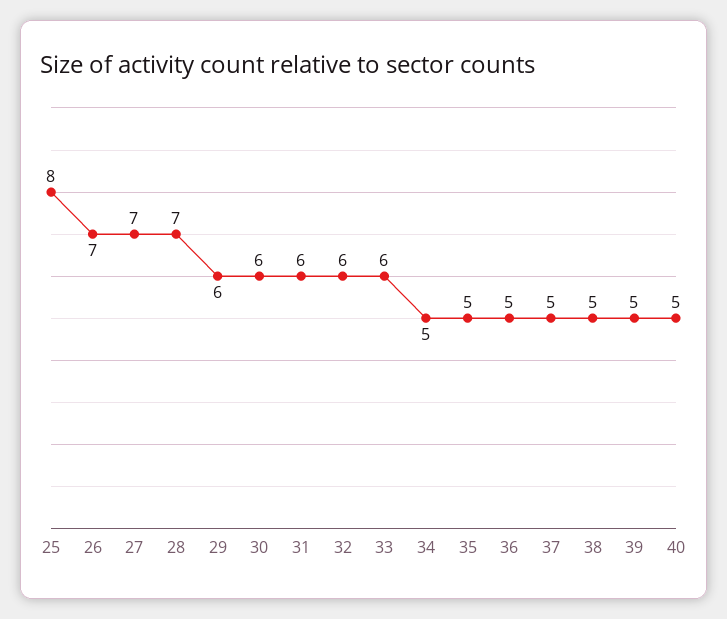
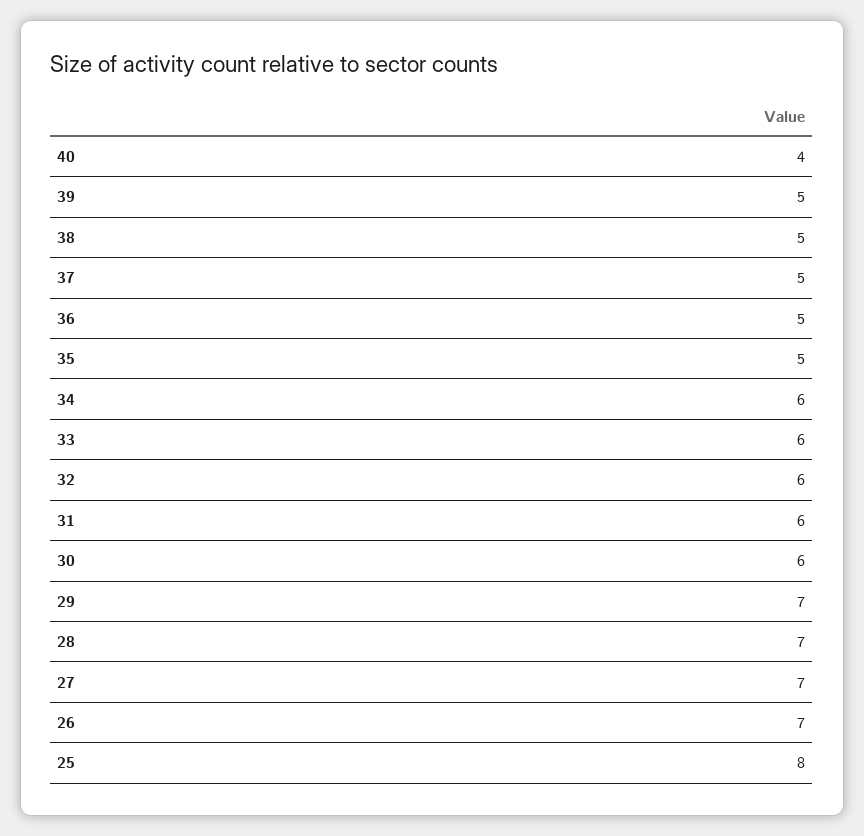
29: 6 -> 7
34: 5 -> 6
40: 5 -> 4

